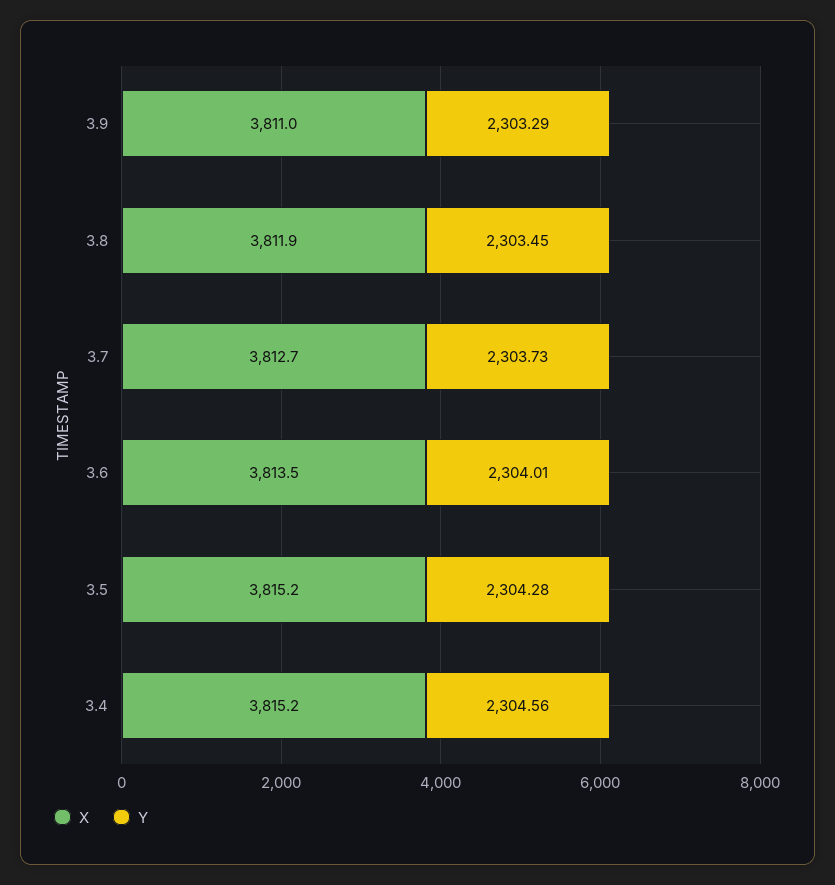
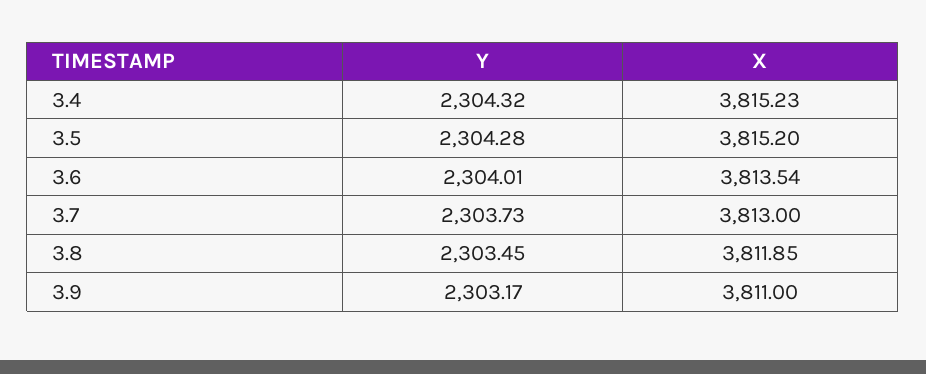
Y, 3.9: 2303.29 -> 2303.17
X, 3.7: 3812.7 -> 3813
Y, 3.4: 2304.56 -> 2304.32

